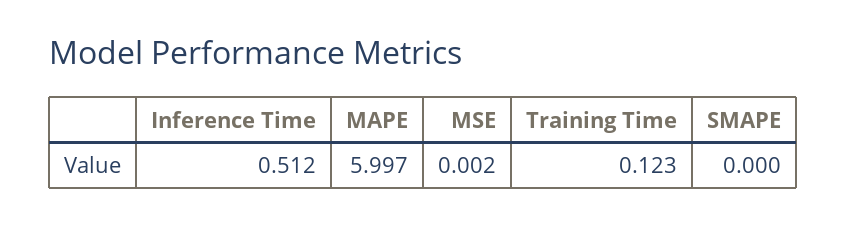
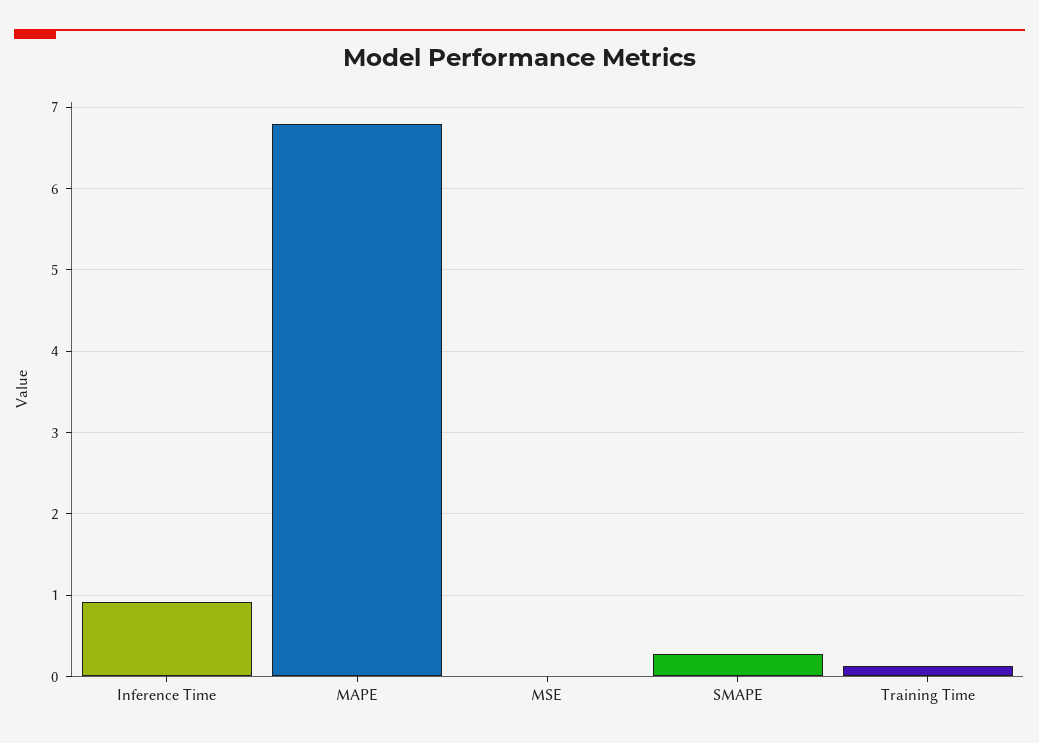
Inference Time: 0.512 -> 0.9
MAPE: 5.997 -> 6.8
SMAPE: 0 -> 0.3

